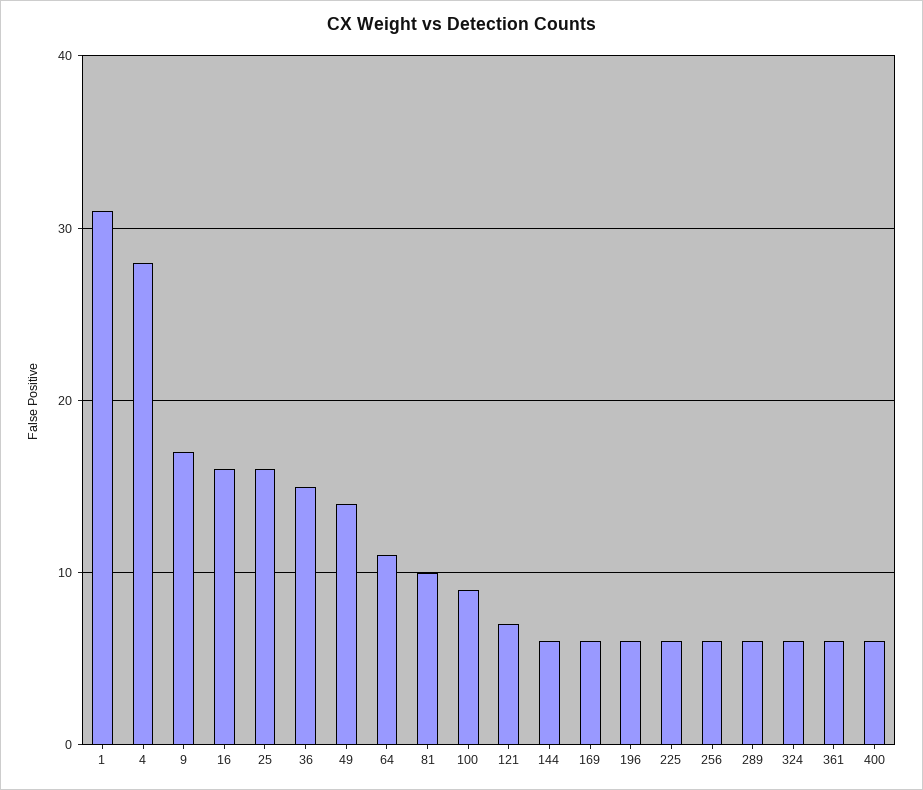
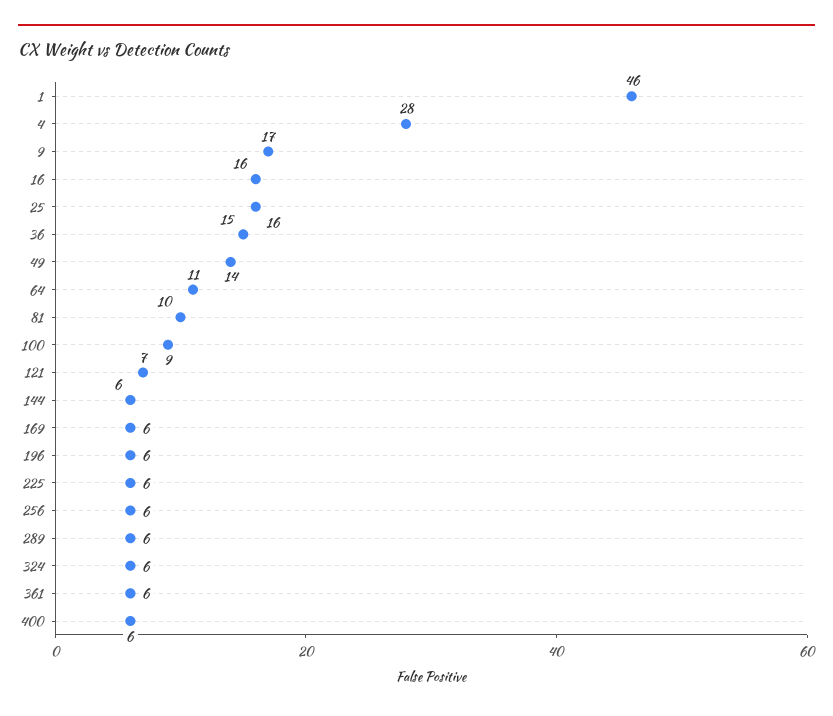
1: 31 -> 46

